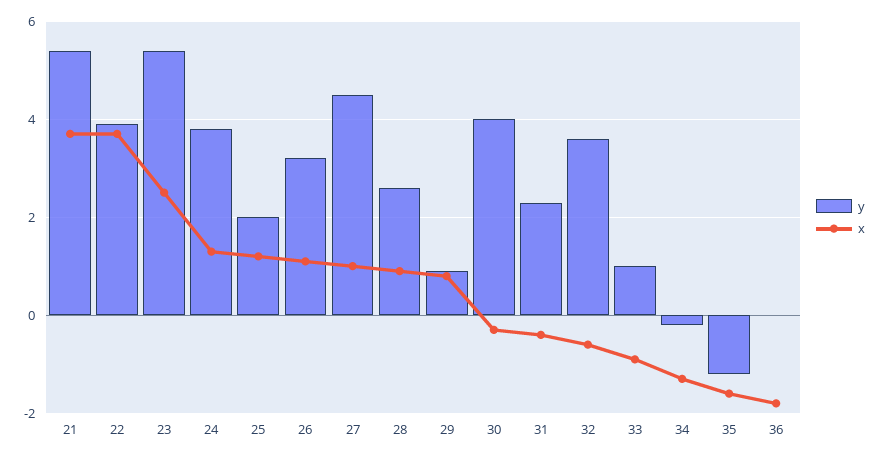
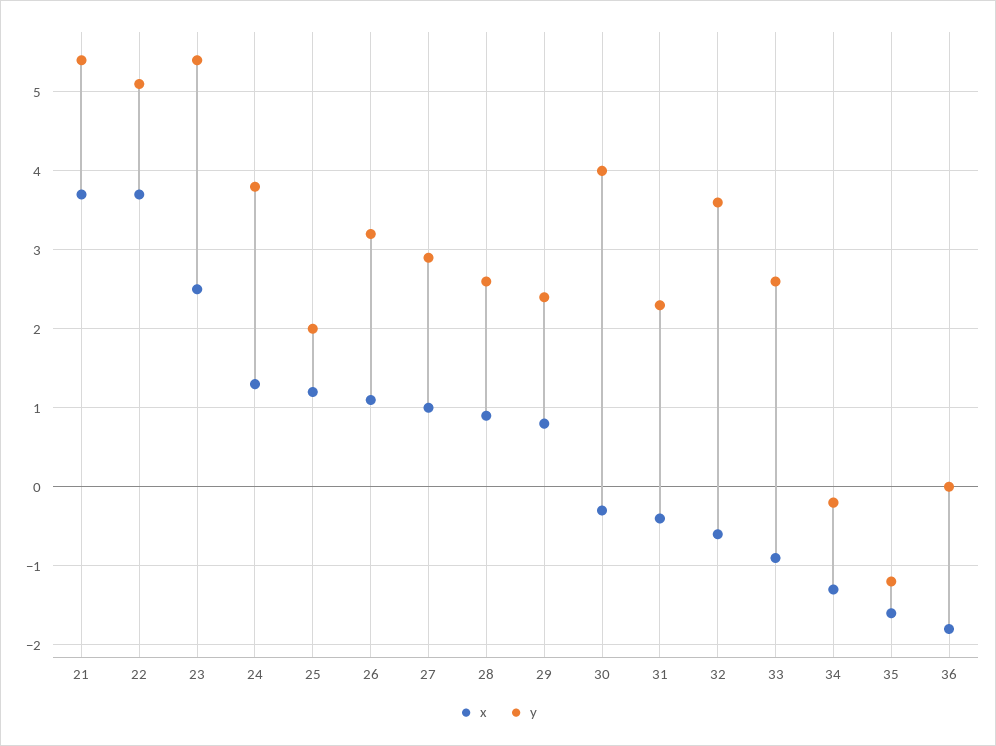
y, 22: 4 -> 5.1
y, 27: 4.5 -> 2.9
y, 29: 1 -> 2.4
y, 33: 1 -> 2.6

